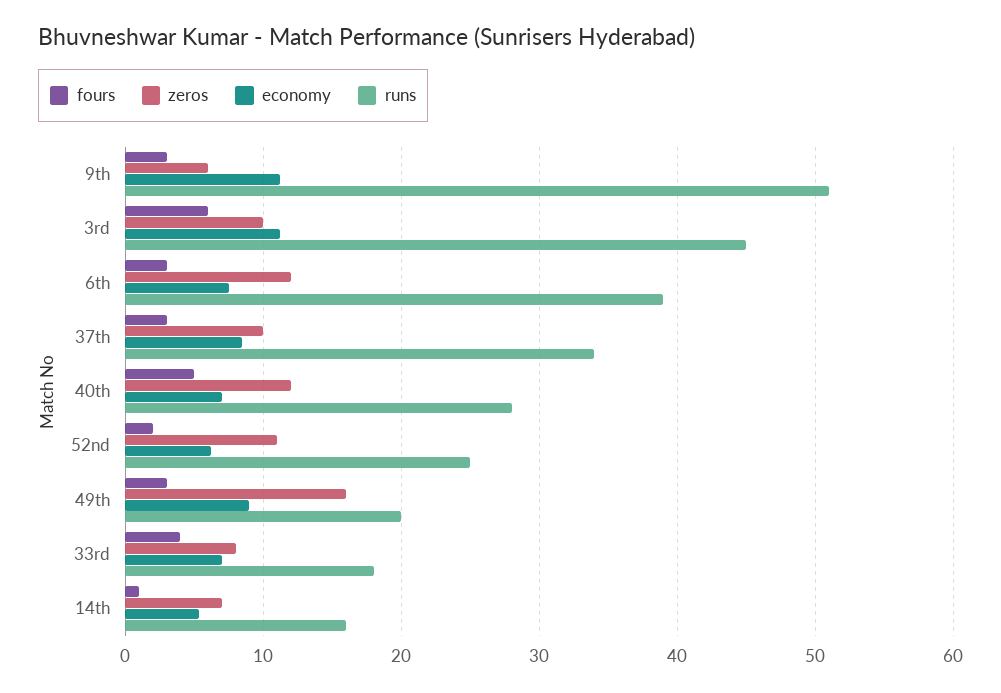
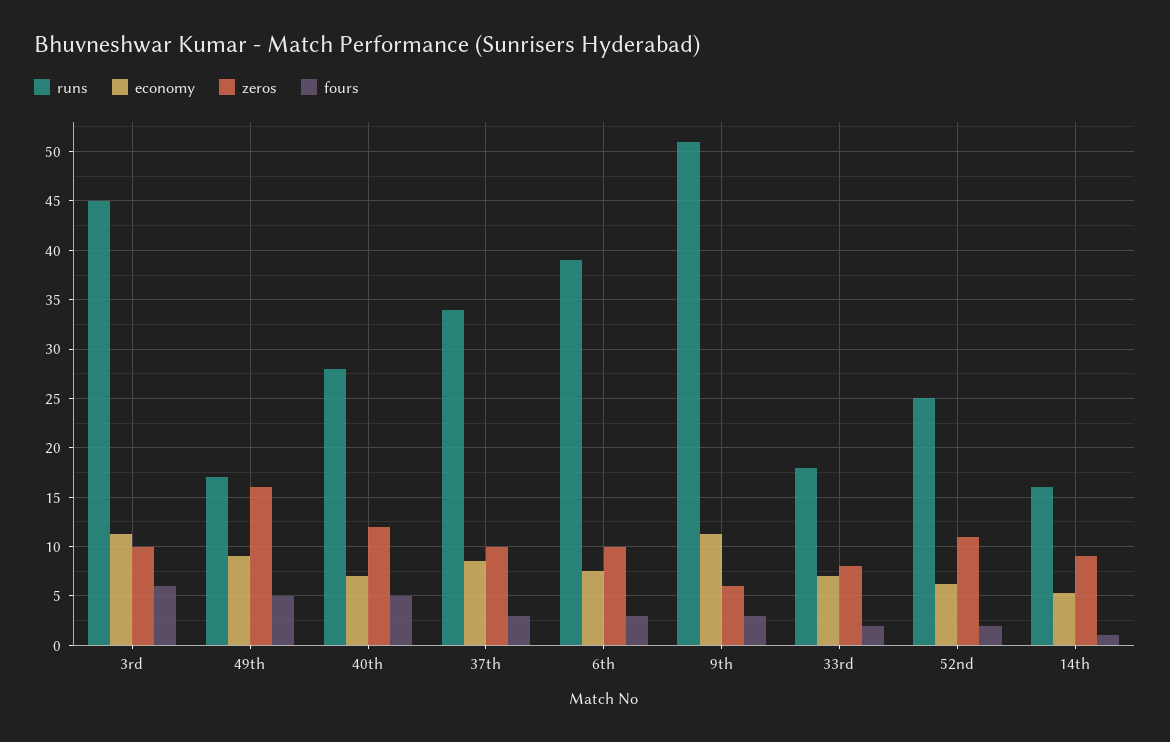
zeros, 6th: 12 -> 10
fours, 49th: 3 -> 5
runs, 49th: 20 -> 17
fours, 33rd: 4 -> 2
zeros, 14th: 7 -> 9

